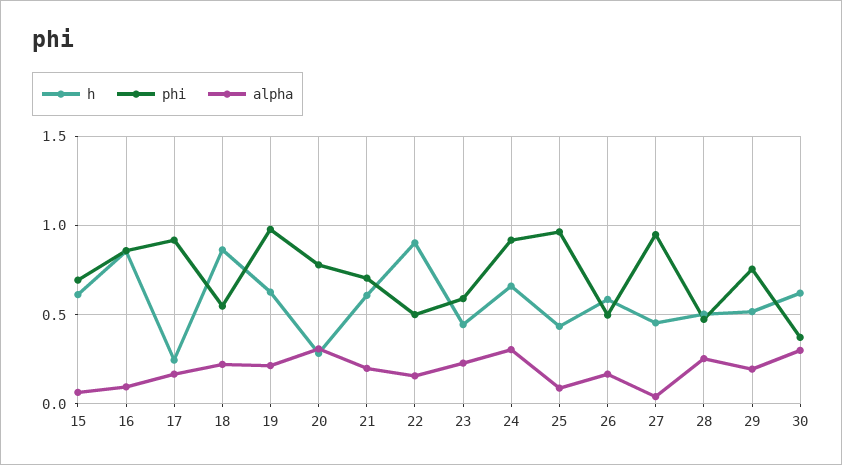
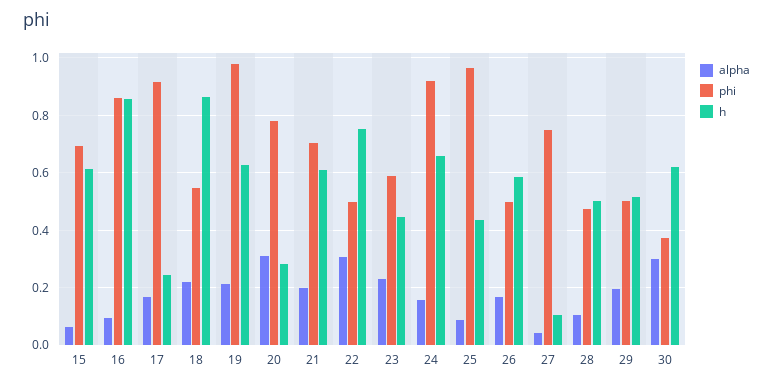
h, 22: 0.9 -> 0.75
alpha, 22: 0.15 -> 0.3
alpha, 24: 0.3 -> 0.15
h, 27: 0.45 -> 0.1
phi, 27: 0.95 -> 0.75
alpha, 28: 0.25 -> 0.1
phi, 29: 0.75 -> 0.5

